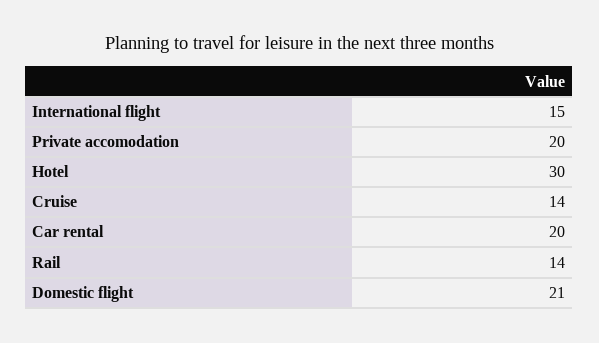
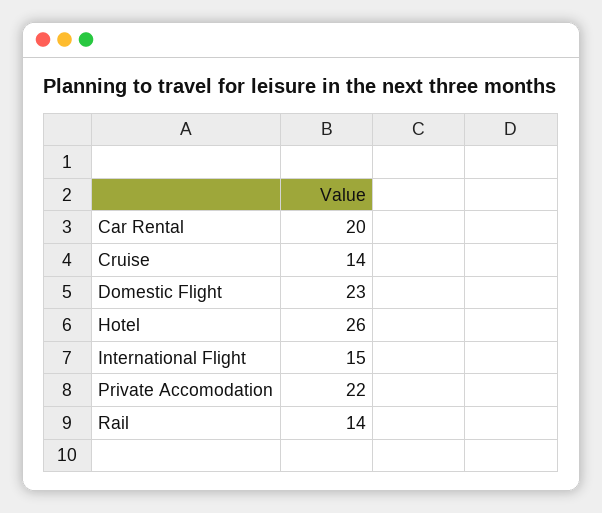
Private accomodation: 20 -> 22
Hotel: 30 -> 26
Domestic flight: 21 -> 23

